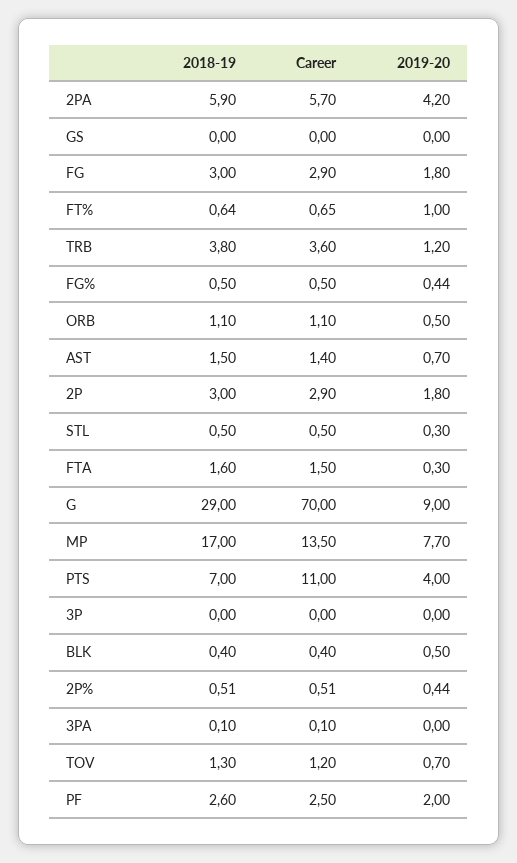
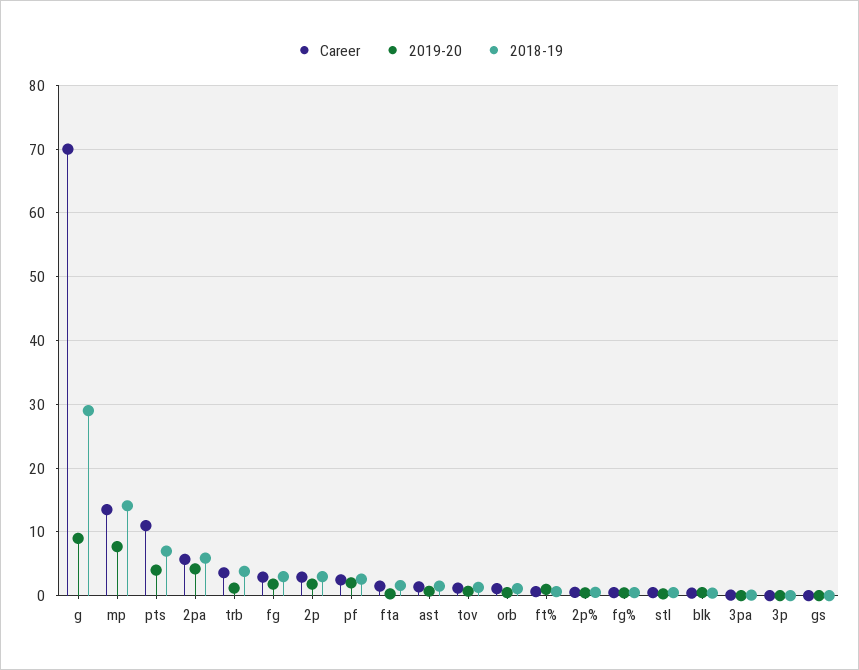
2018-19, MP: 17 -> 14

